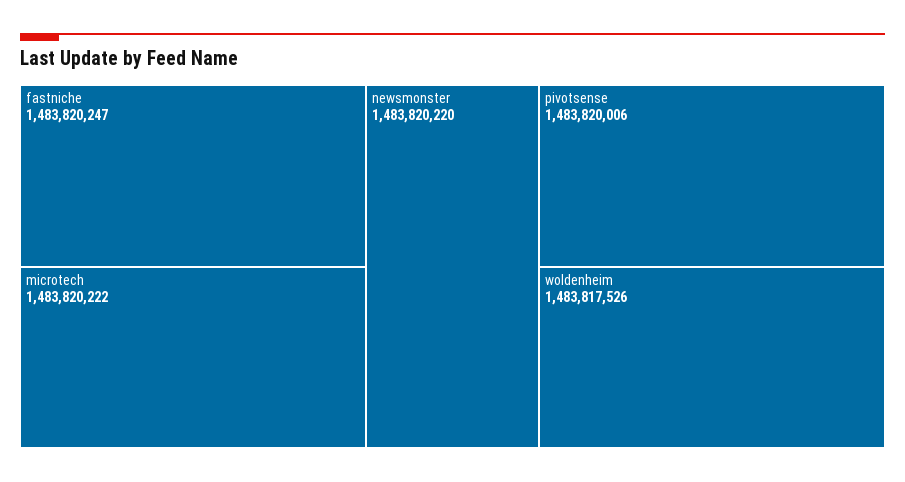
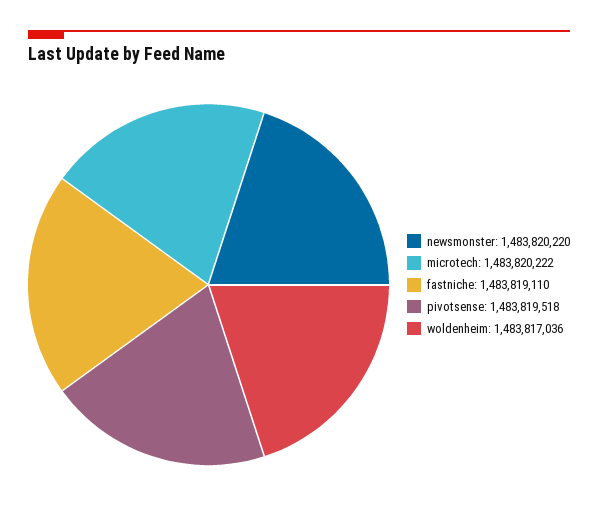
fastniche: 1483820247 -> 1483819110
pivotsense: 1483820006 -> 1483819518
woldenheim: 1483817526 -> 1483817036

